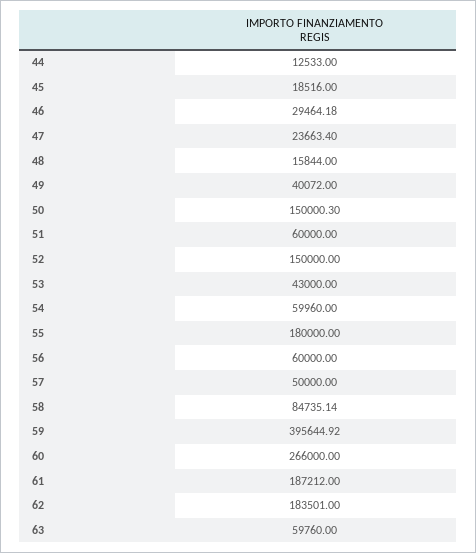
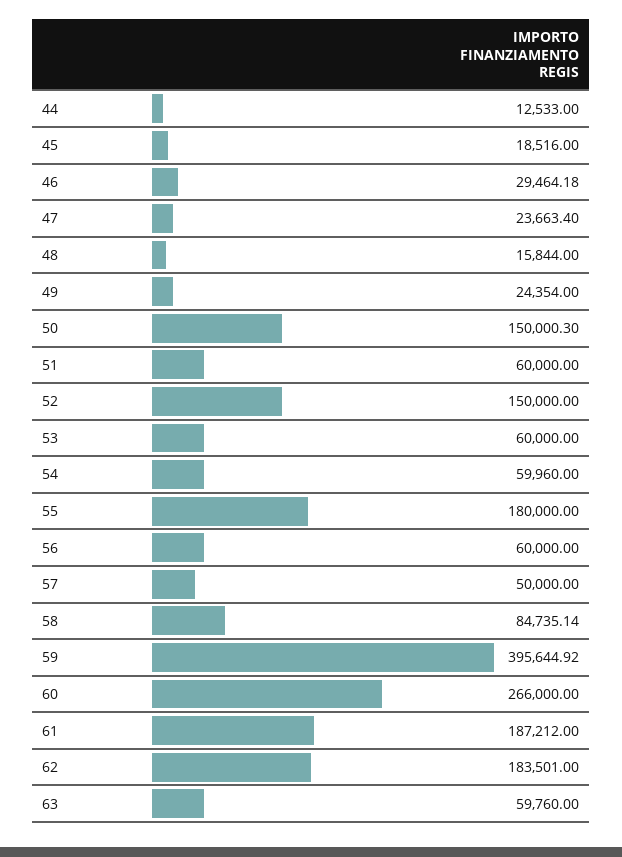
49: 40072 -> 24354
53: 43000 -> 60000

